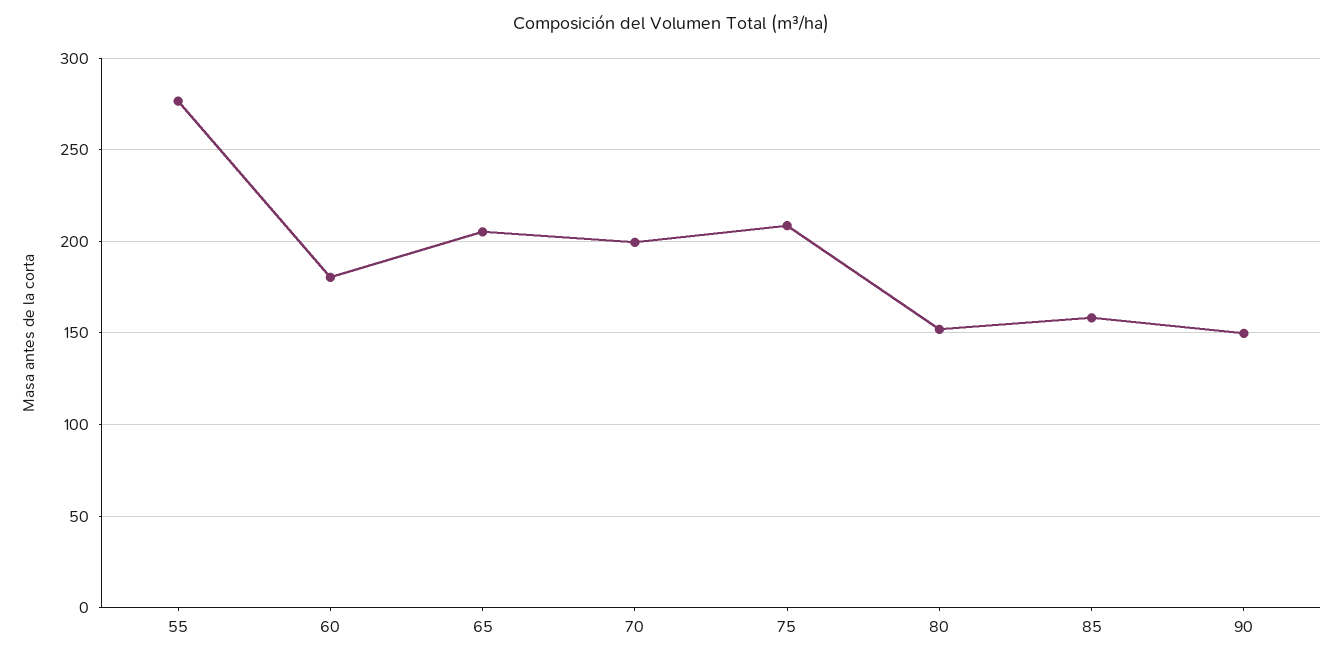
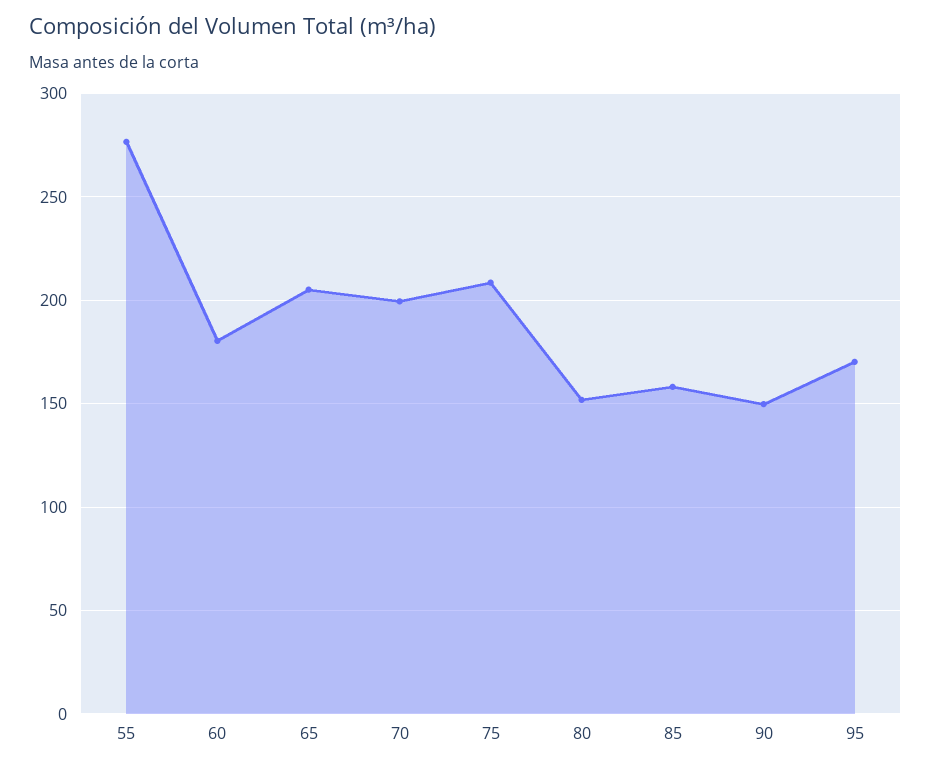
95: none -> 170

